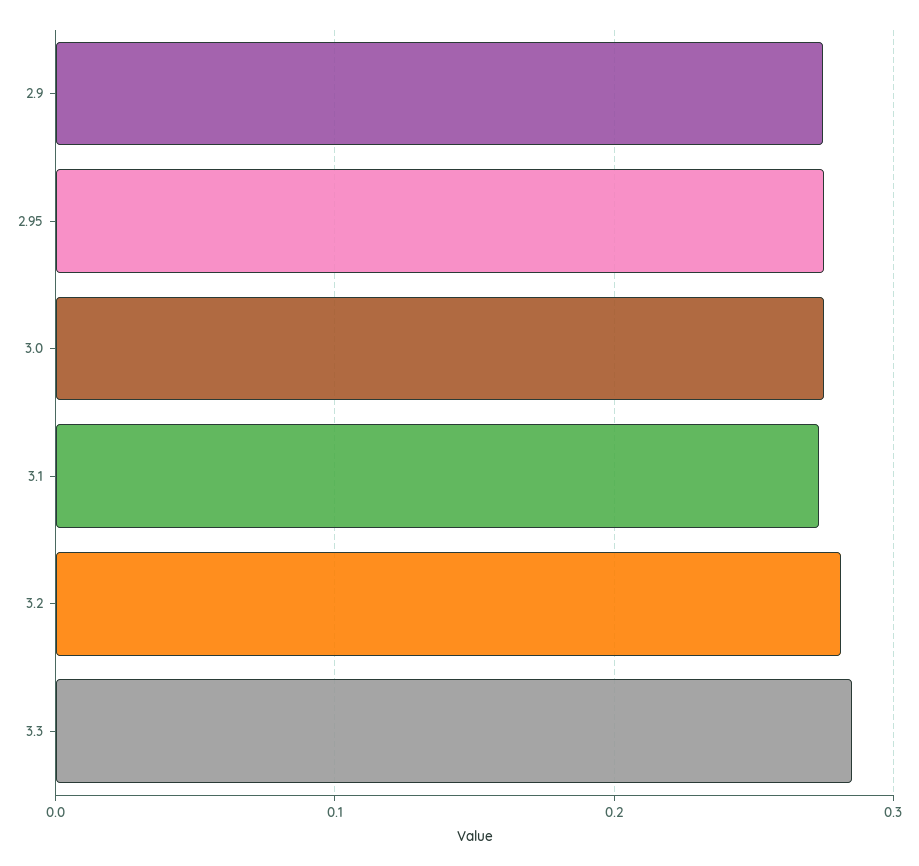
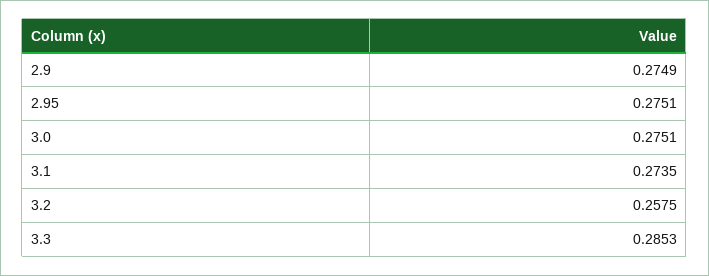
3.2: 0.28 -> 0.2575

